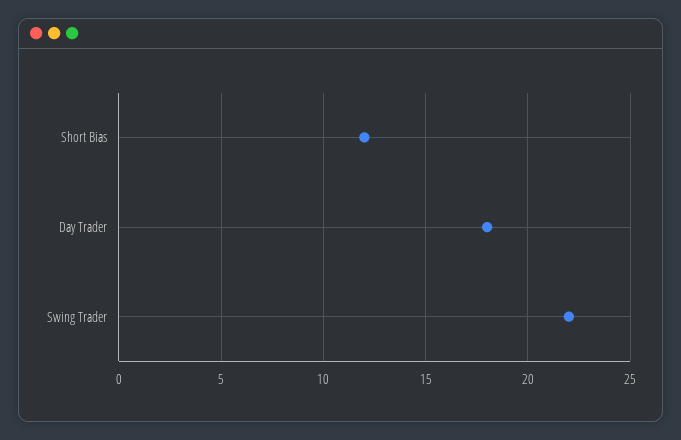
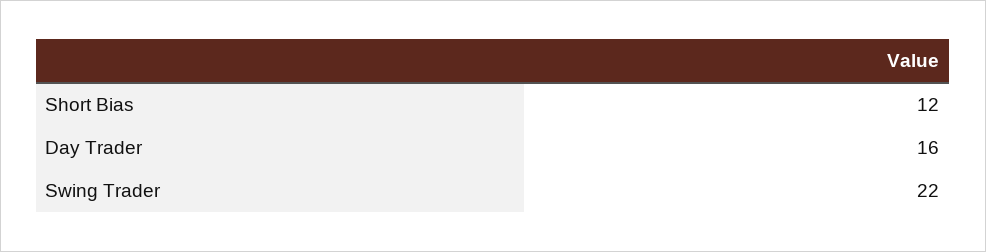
Day Trader: 18 -> 16

